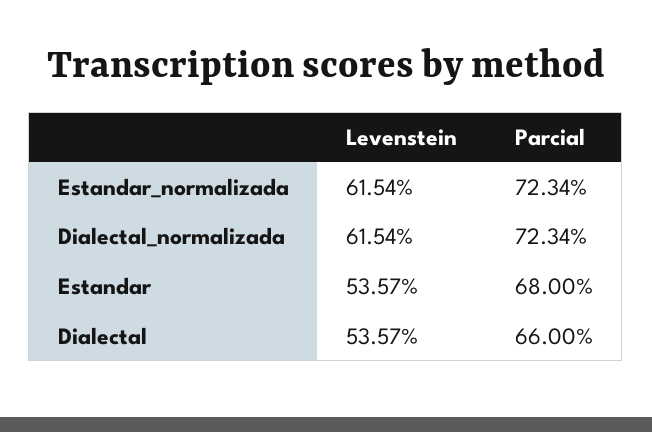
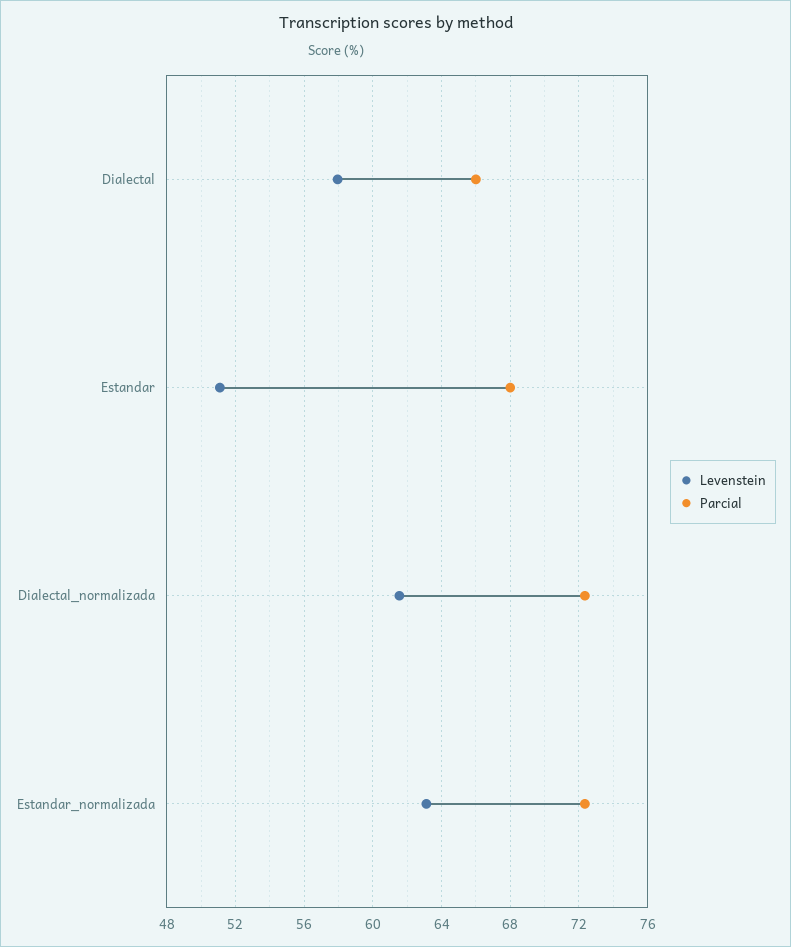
Levenstein, Estandar_normalizada: 61.54 -> 63
Levenstein, Estandar: 53.57 -> 51
Levenstein, Dialectal: 53.57 -> 58

